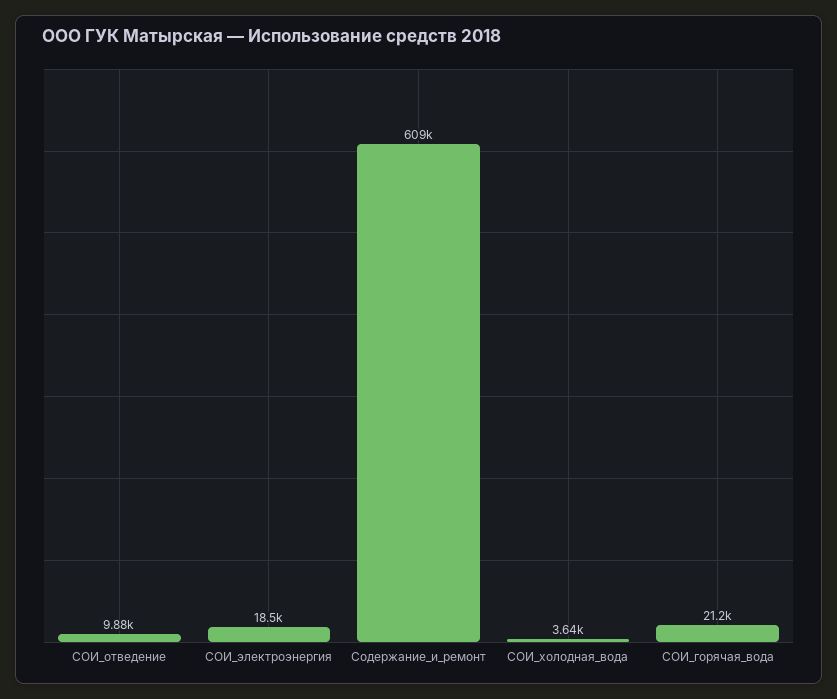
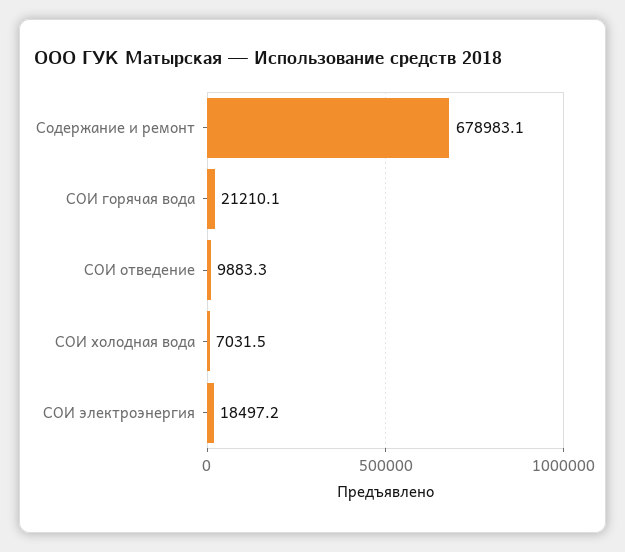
Содержание_и_ремонт: 609000 -> 678983.1
СОИ_холодная_вода: 3640 -> 7031.5

